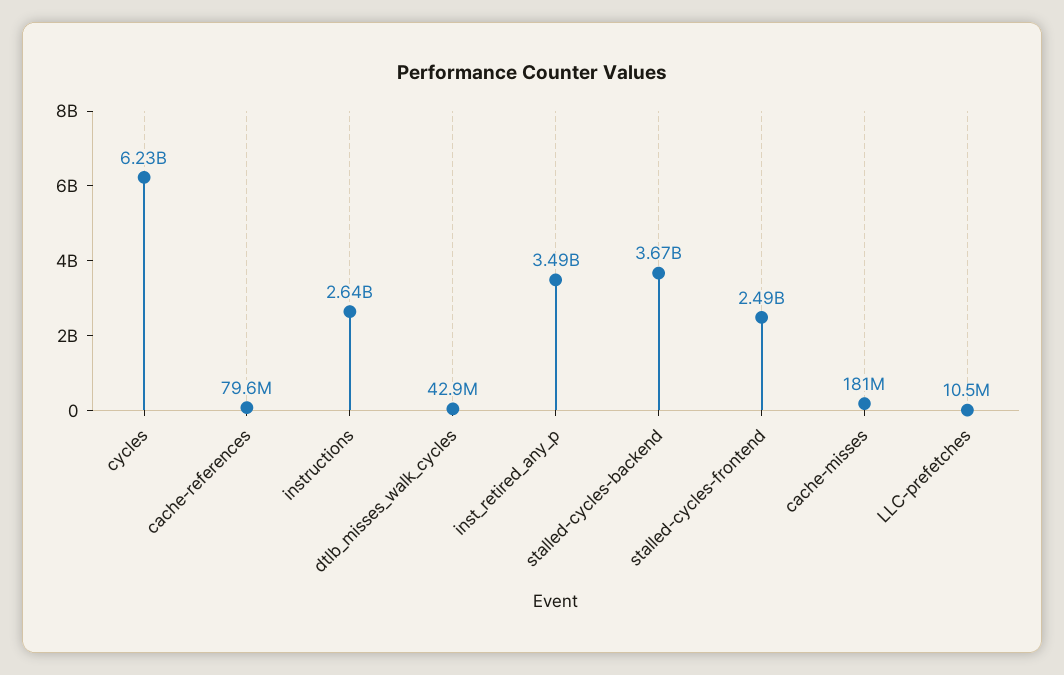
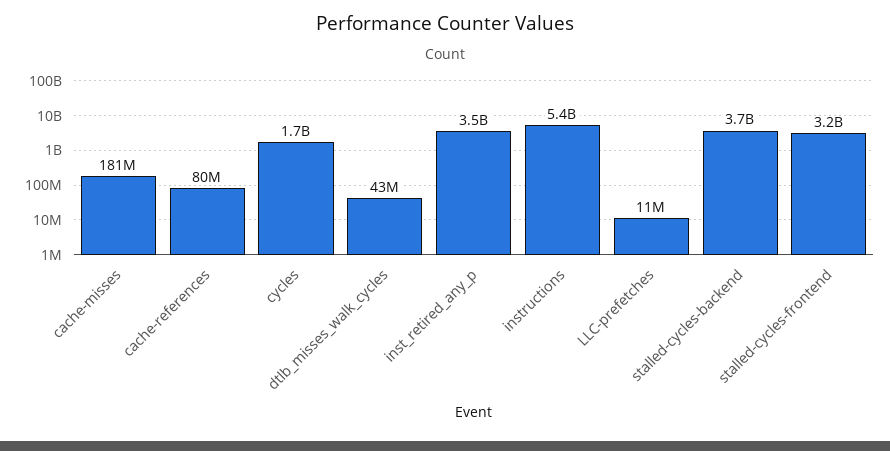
cycles: 6230000000 -> 1700000000
instructions: 2640000000 -> 5400000000
stalled-cycles-frontend: 2490000000 -> 3200000000

